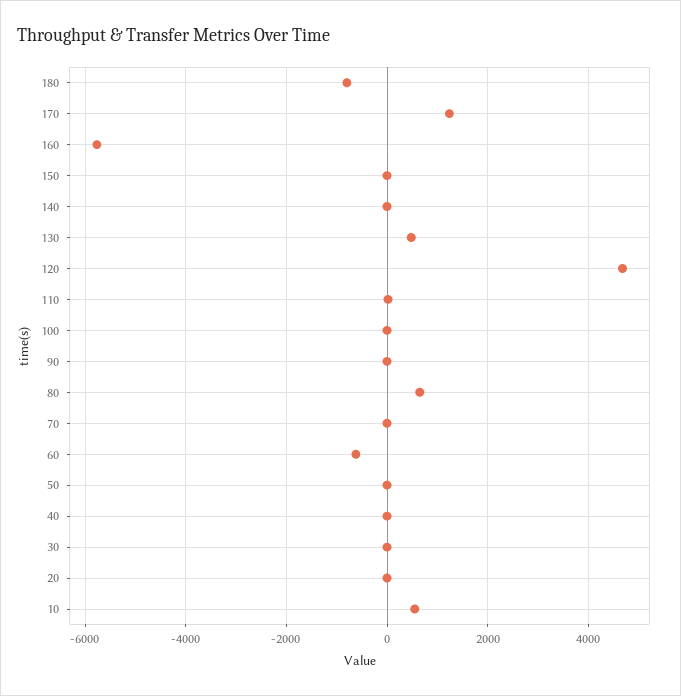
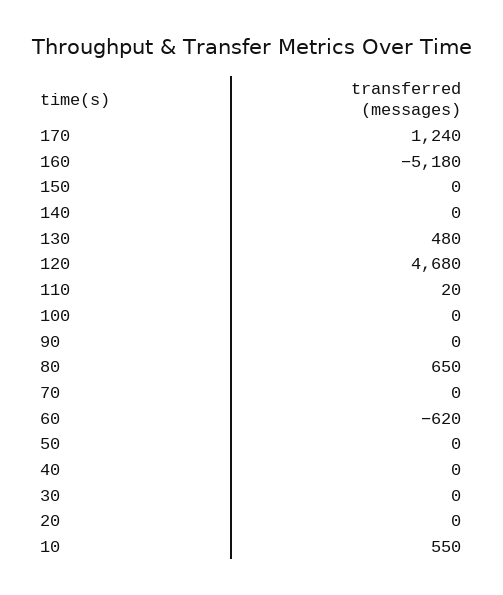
180: -800 -> none
160: -5800 -> -5180

